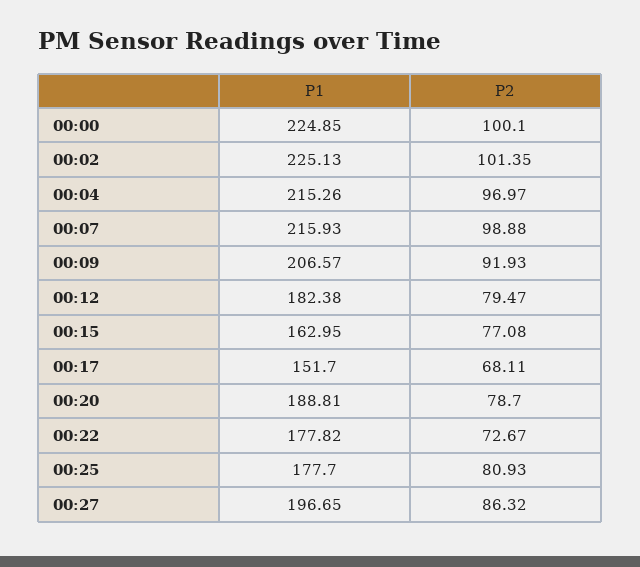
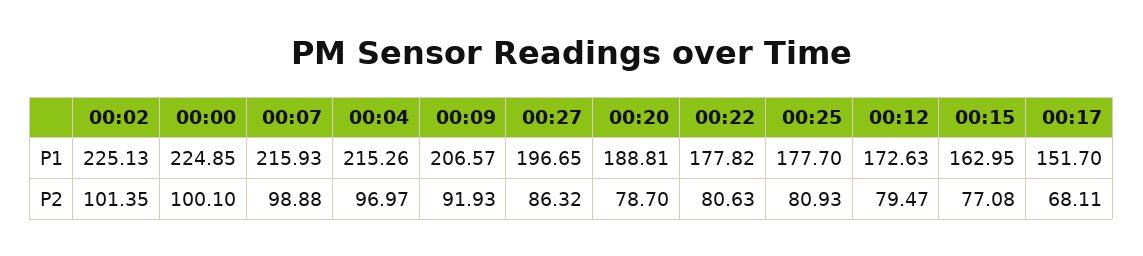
P1, 00:12: 182.38 -> 172.63
P2, 00:22: 72.67 -> 80.63

